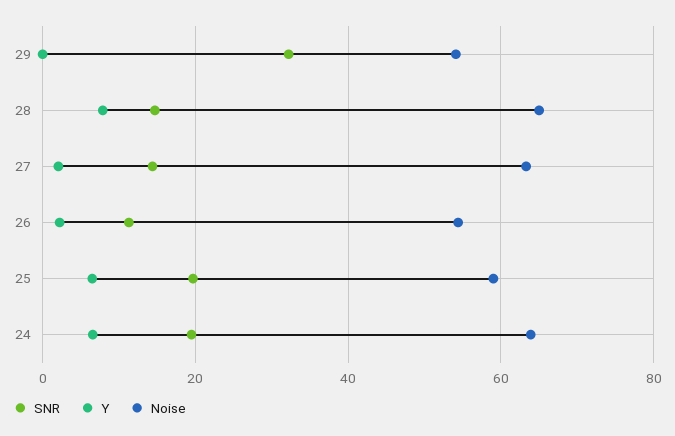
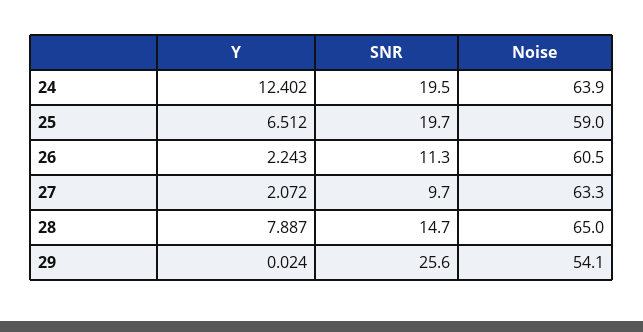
SNR, 29: 32 -> 25.6
SNR, 27: 14 -> 9.7
Noise, 26: 54 -> 60.5
Y, 24: 6 -> 12.402

